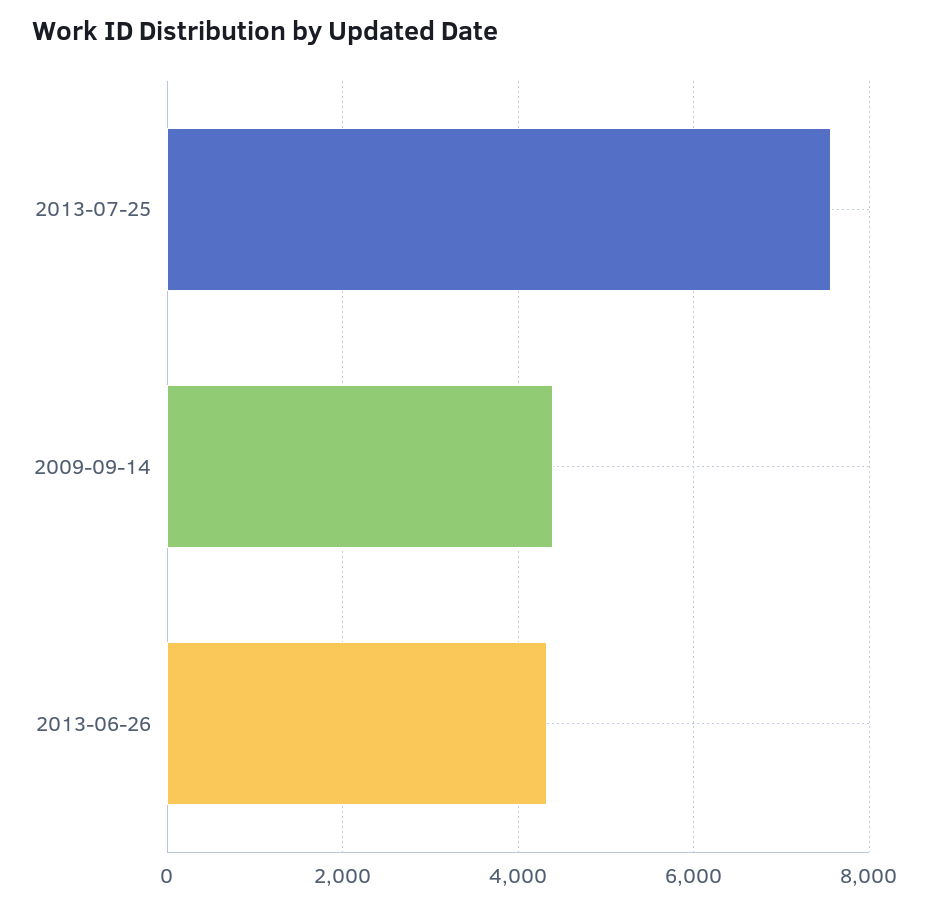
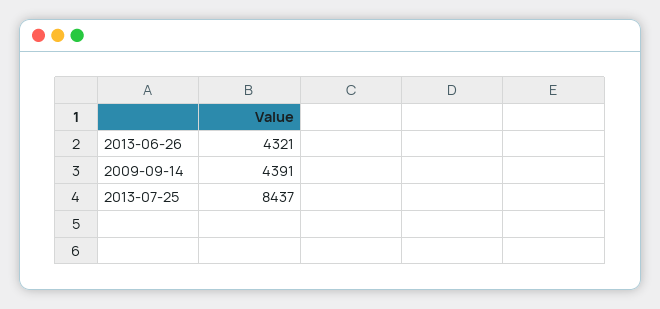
2013-07-25: 7600 -> 8437

